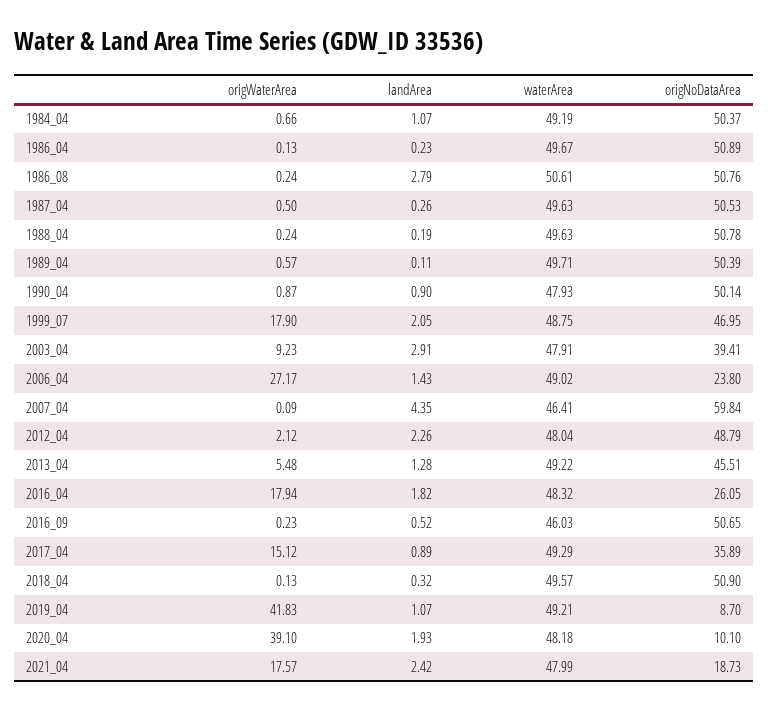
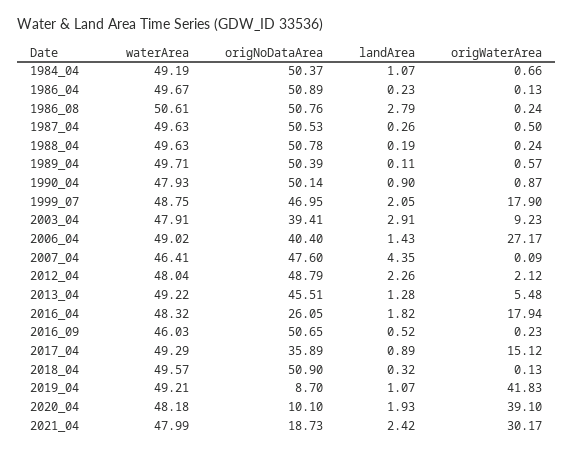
origNoDataArea, 2006_04: 23.8 -> 40.4
origNoDataArea, 2007_04: 59.84 -> 47.6
origWaterArea, 2021_04: 17.57 -> 30.17

